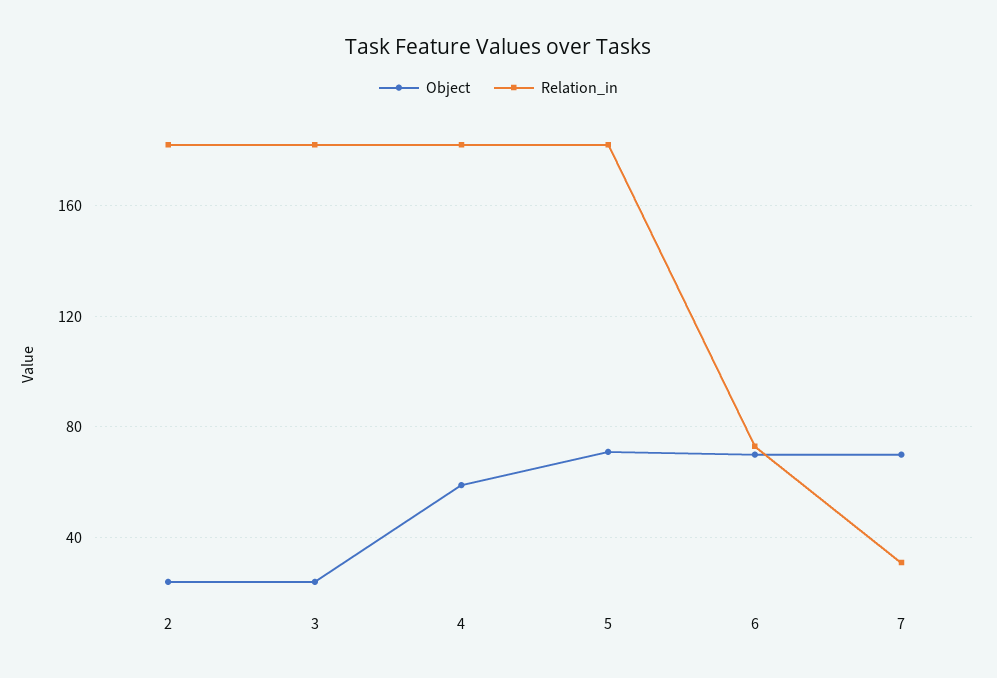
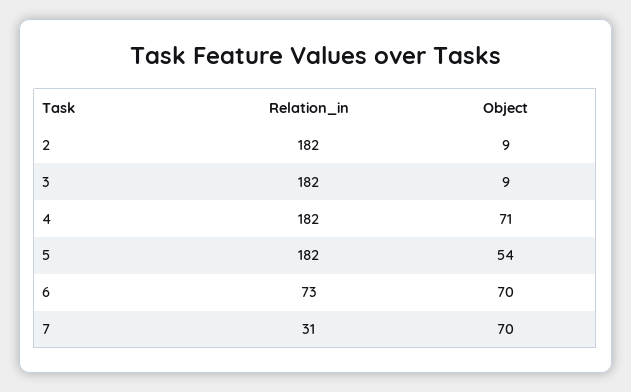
Object, 2: 25 -> 9
Object, 3: 25 -> 9
Object, 4: 60 -> 71
Object, 5: 70 -> 54

